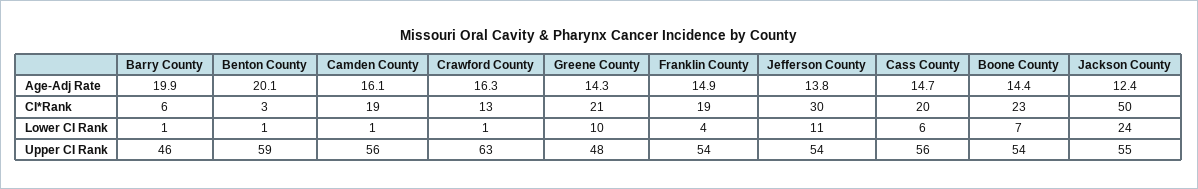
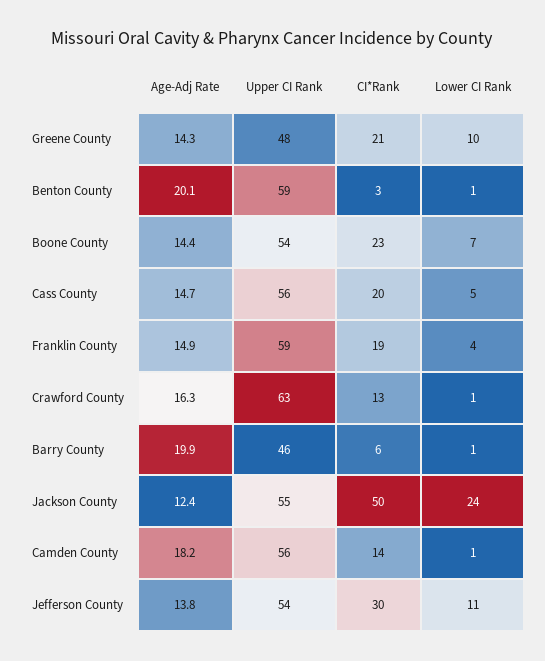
Camden County, Age-Adj Rate: 16.1 -> 18.2
Camden County, CI*Rank: 19 -> 14
Cass County, Lower CI Rank: 6 -> 5
Franklin County, Upper CI Rank: 54 -> 59

